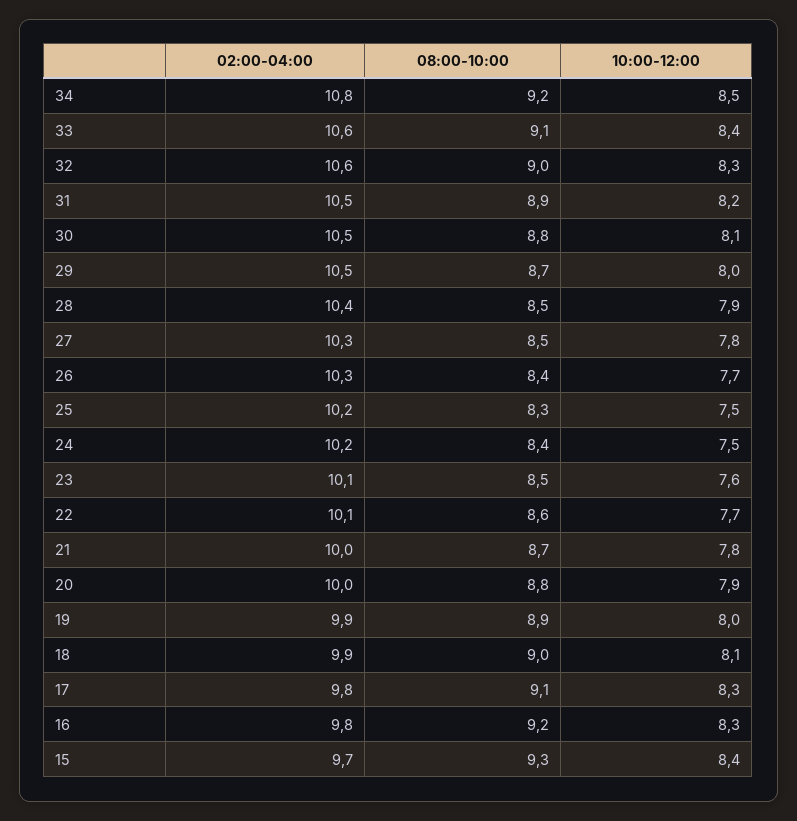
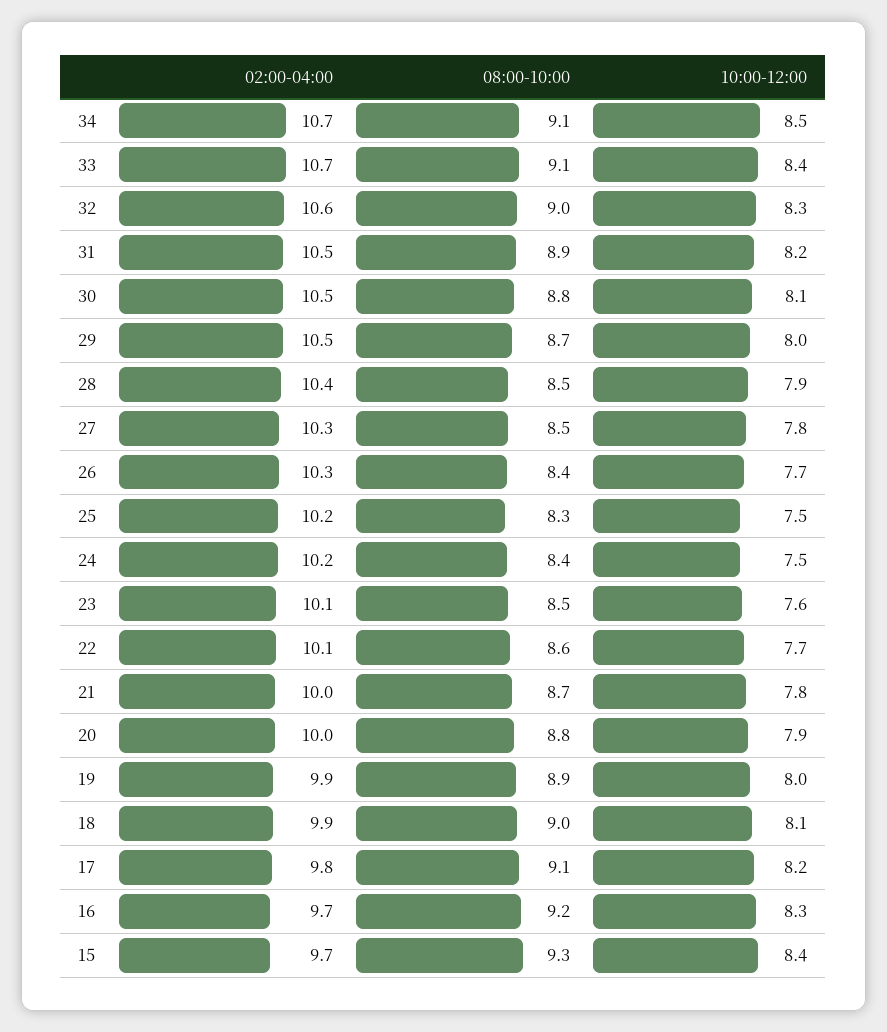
02:00-04:00, 34: 10.8 -> 10.7
08:00-10:00, 34: 9.2 -> 9.1
02:00-04:00, 33: 10.6 -> 10.7
10:00-12:00, 17: 8.3 -> 8.2
02:00-04:00, 16: 9.8 -> 9.7

